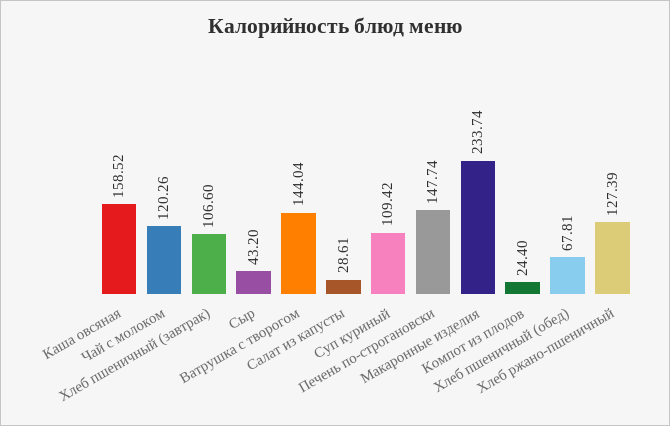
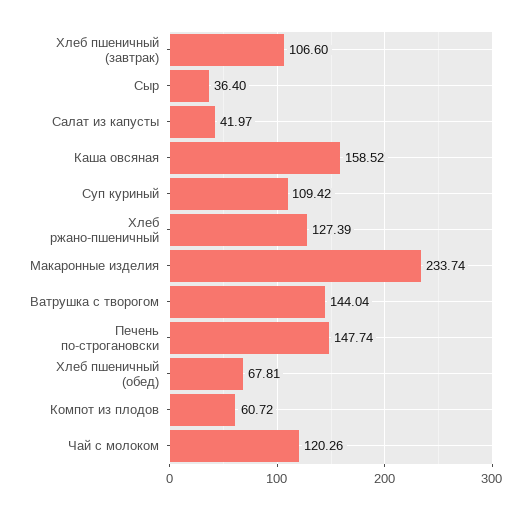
Сыр: 43.2 -> 36.4
Салат из капусты: 28.61 -> 41.97
Компот из плодов: 24.4 -> 60.72

